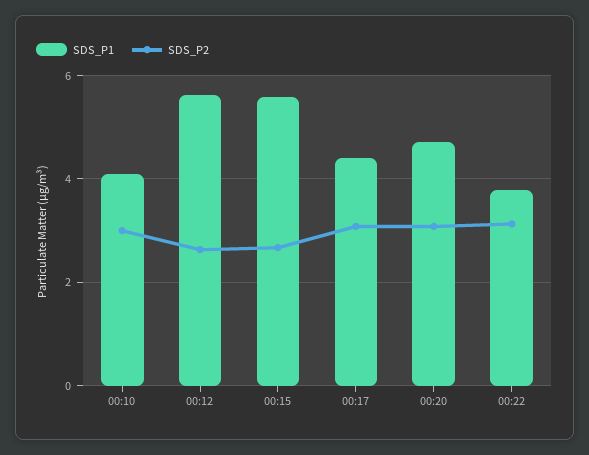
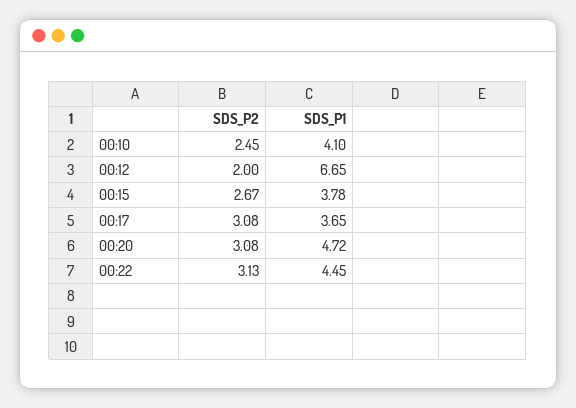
SDS_P2, 00:10: 3 -> 2.45
SDS_P1, 00:12: 5.6 -> 6.65
SDS_P2, 00:12: 2.6 -> 2
SDS_P1, 00:15: 5.6 -> 3.78
SDS_P1, 00:17: 4.4 -> 3.65
SDS_P1, 00:22: 3.8 -> 4.45

